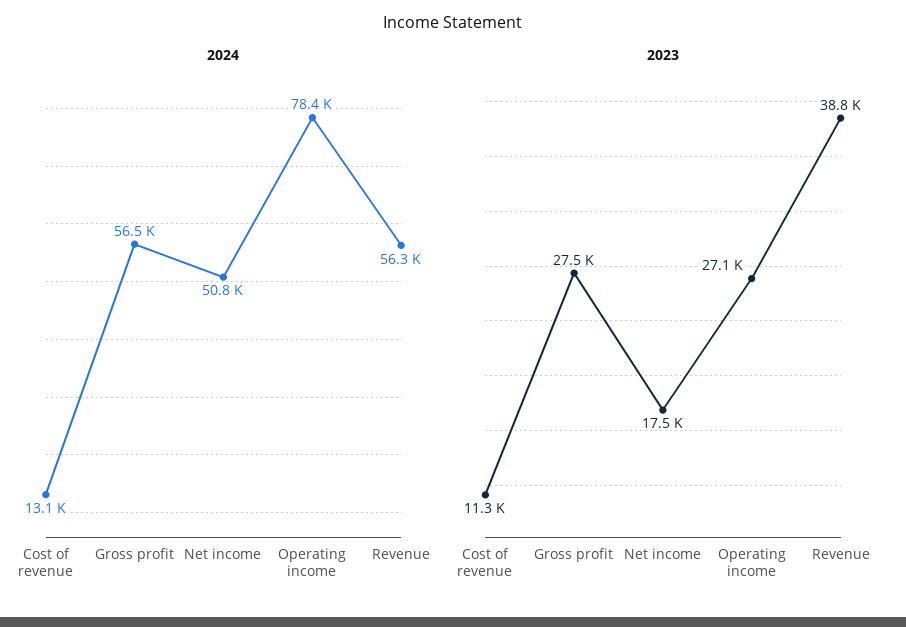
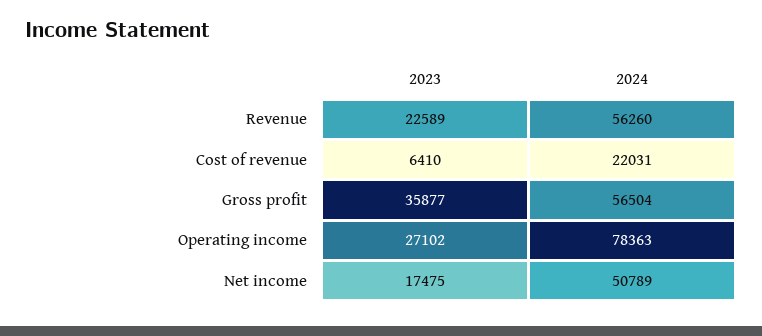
2024, Cost of revenue: 13100 -> 22031
2023, Cost of revenue: 11300 -> 6410
2023, Gross profit: 27500 -> 35877
2023, Revenue: 38800 -> 22589

